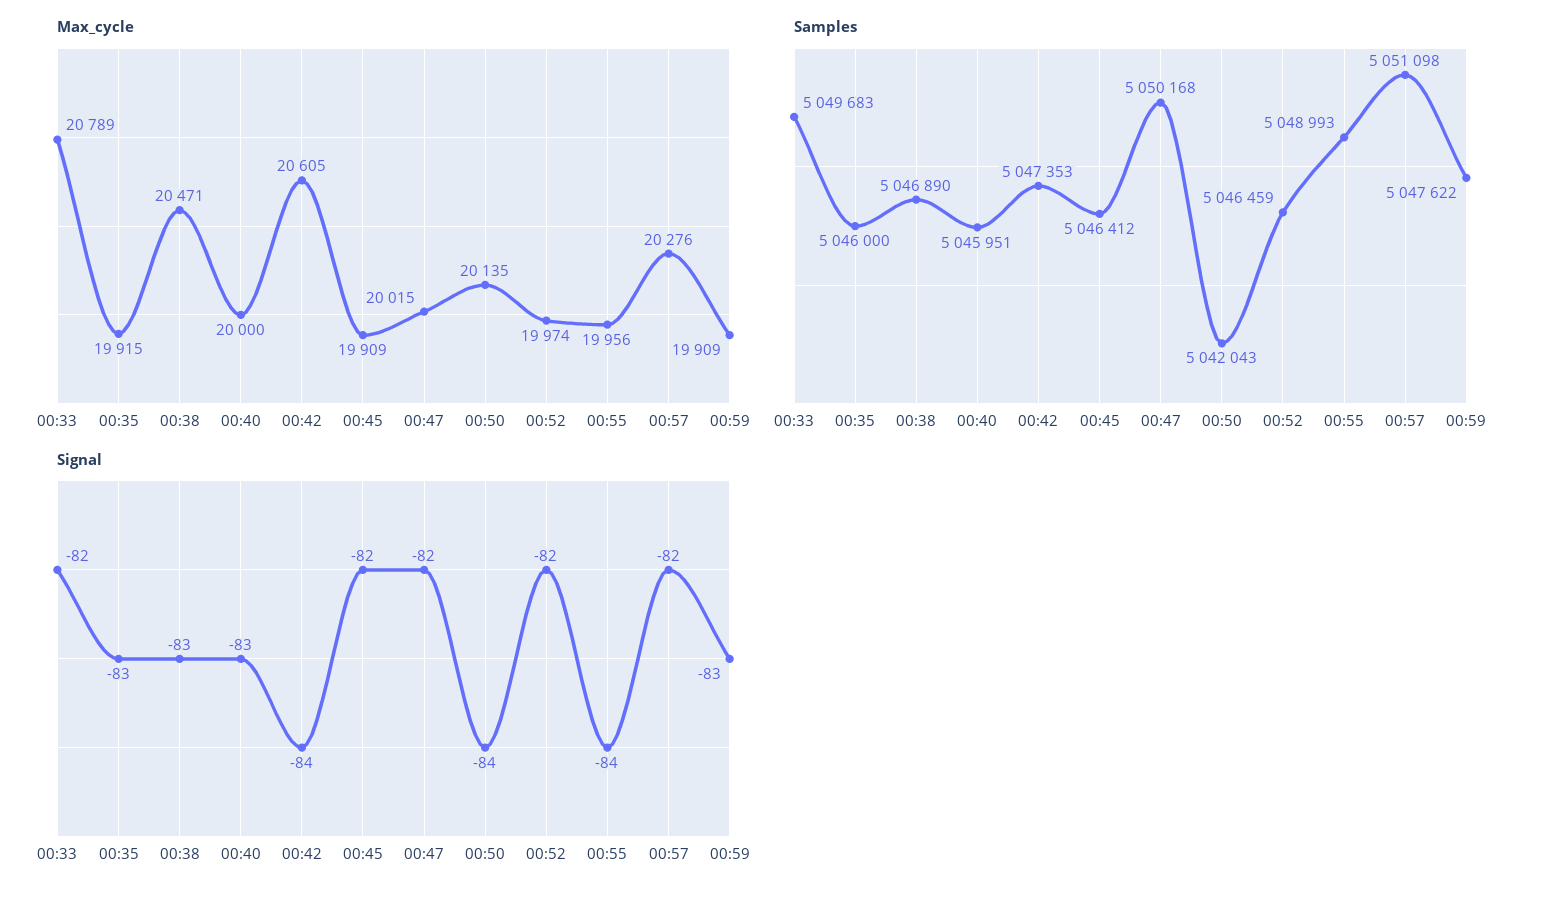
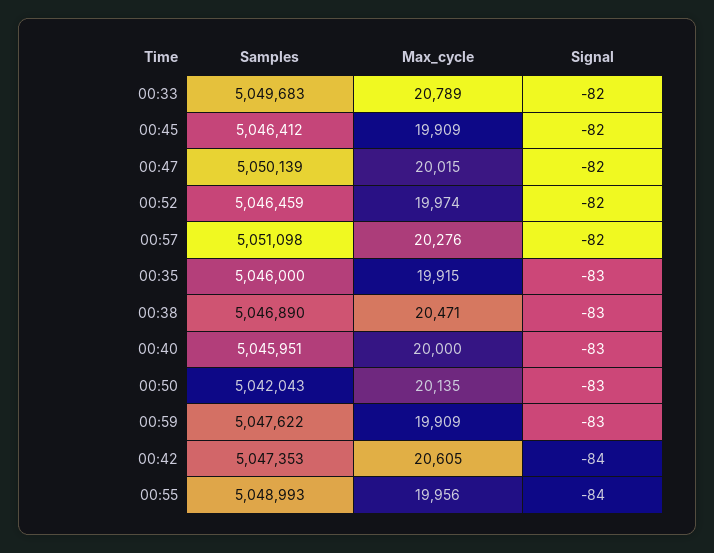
Samples, 00:47: 5050168 -> 5050139
Signal, 00:50: -84 -> -83

